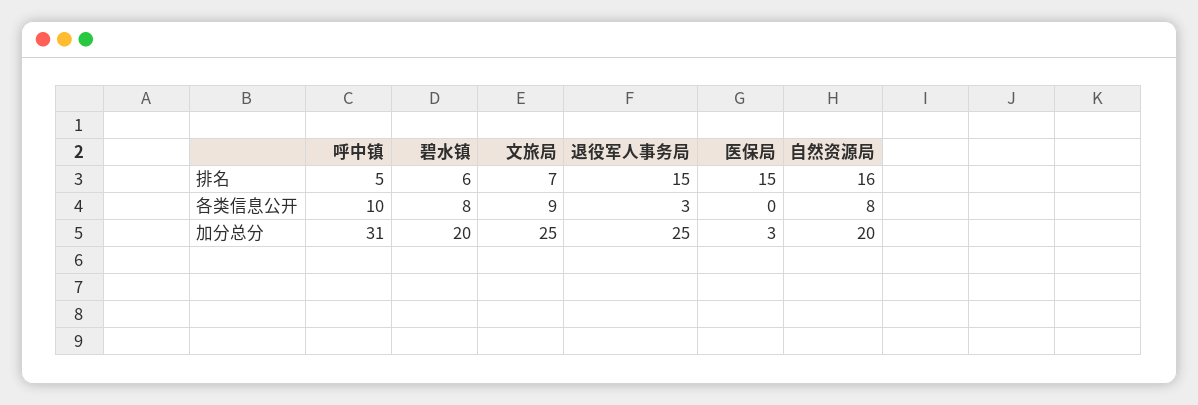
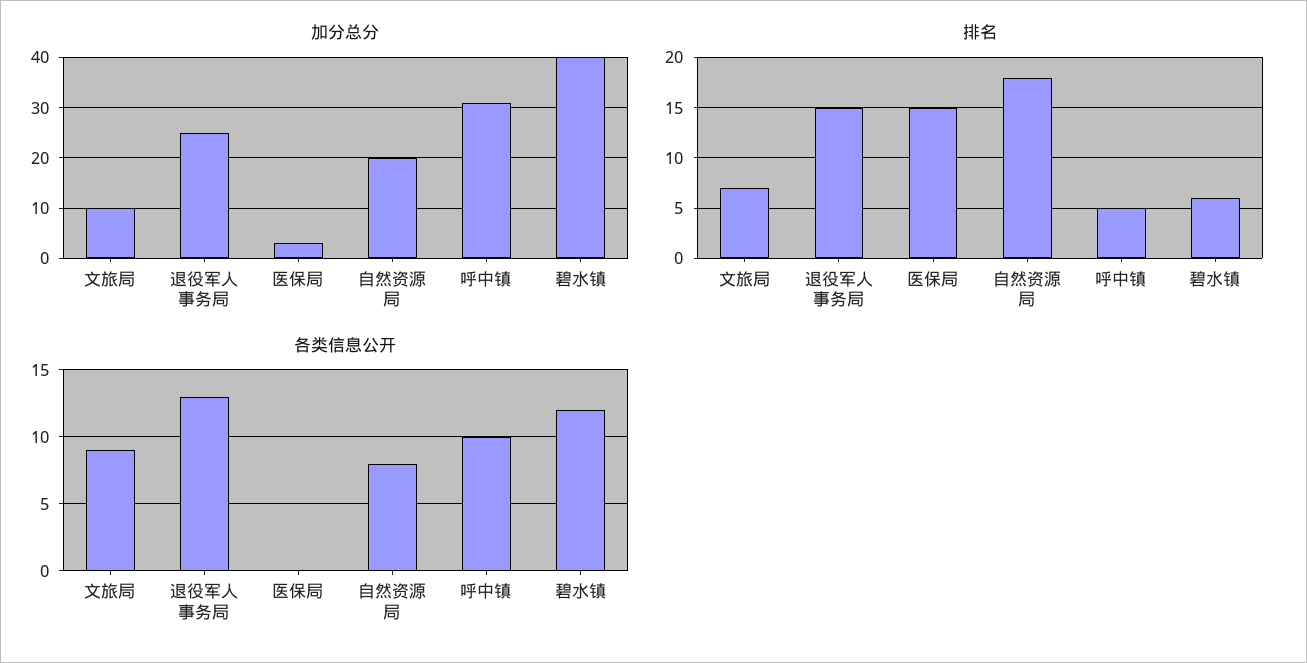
排名, 自然资源局: 16 -> 18
各类信息公开, 碧水镇: 8 -> 12
各类信息公开, 退役军人事务局: 3 -> 13
加分总分, 碧水镇: 20 -> 40
加分总分, 文旅局: 25 -> 10

